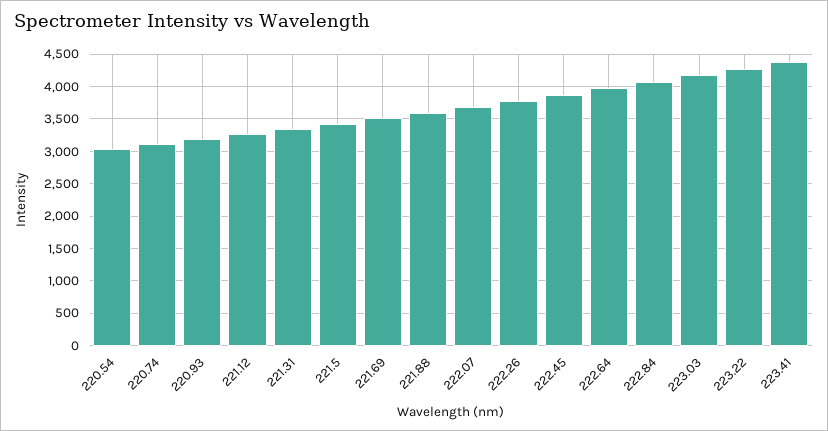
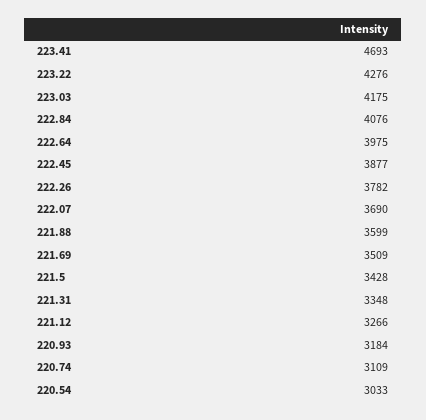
223.41: 4400 -> 4693

